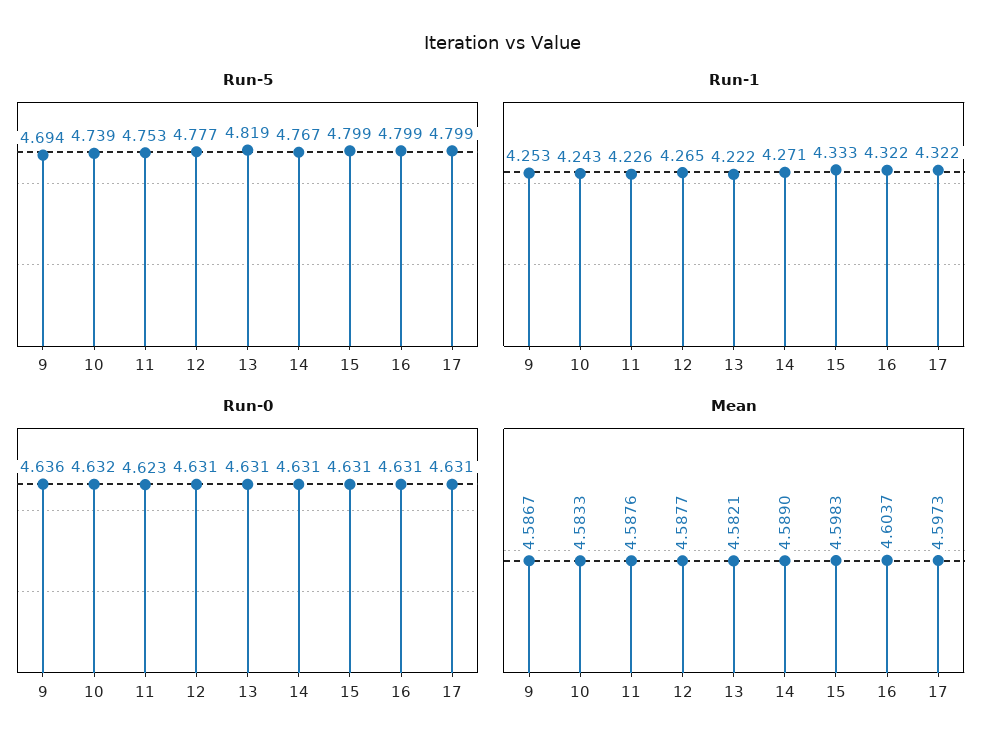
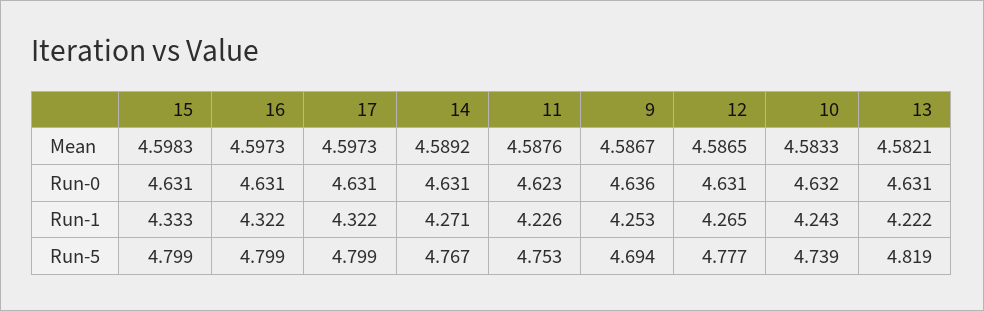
Mean, 12: 4.5877 -> 4.5865
Mean, 14: 4.589 -> 4.5892
Mean, 16: 4.6037 -> 4.5973

